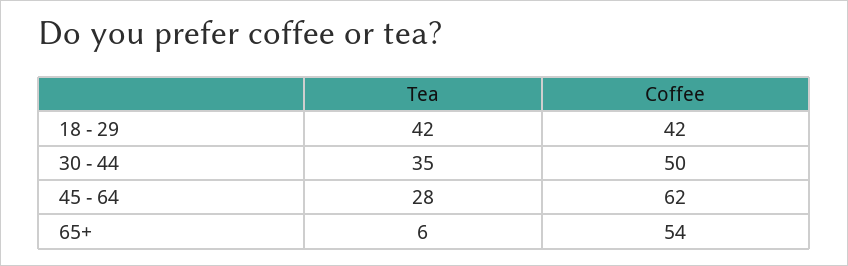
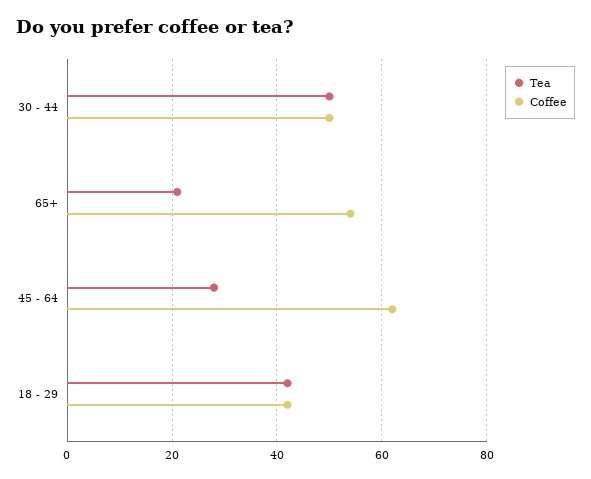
Tea, 30 - 44: 35 -> 50
Tea, 65+: 6 -> 20

